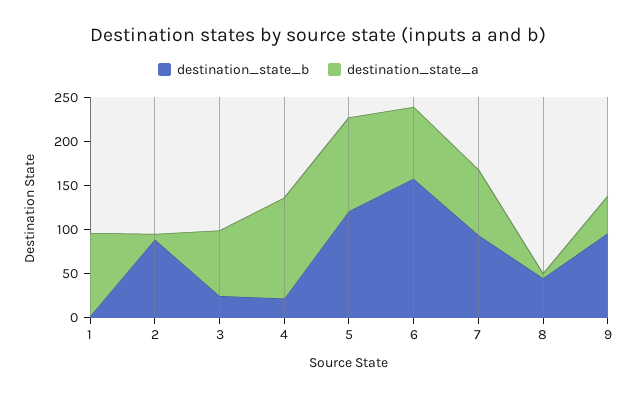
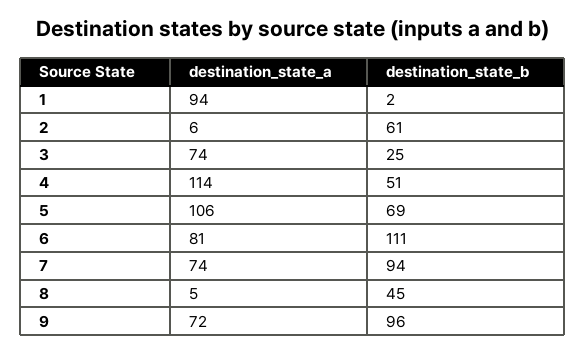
destination_state_b, 2: 90 -> 61
destination_state_b, 4: 20 -> 51
destination_state_b, 5: 120 -> 69
destination_state_b, 6: 160 -> 111
destination_state_a, 9: 40 -> 72

